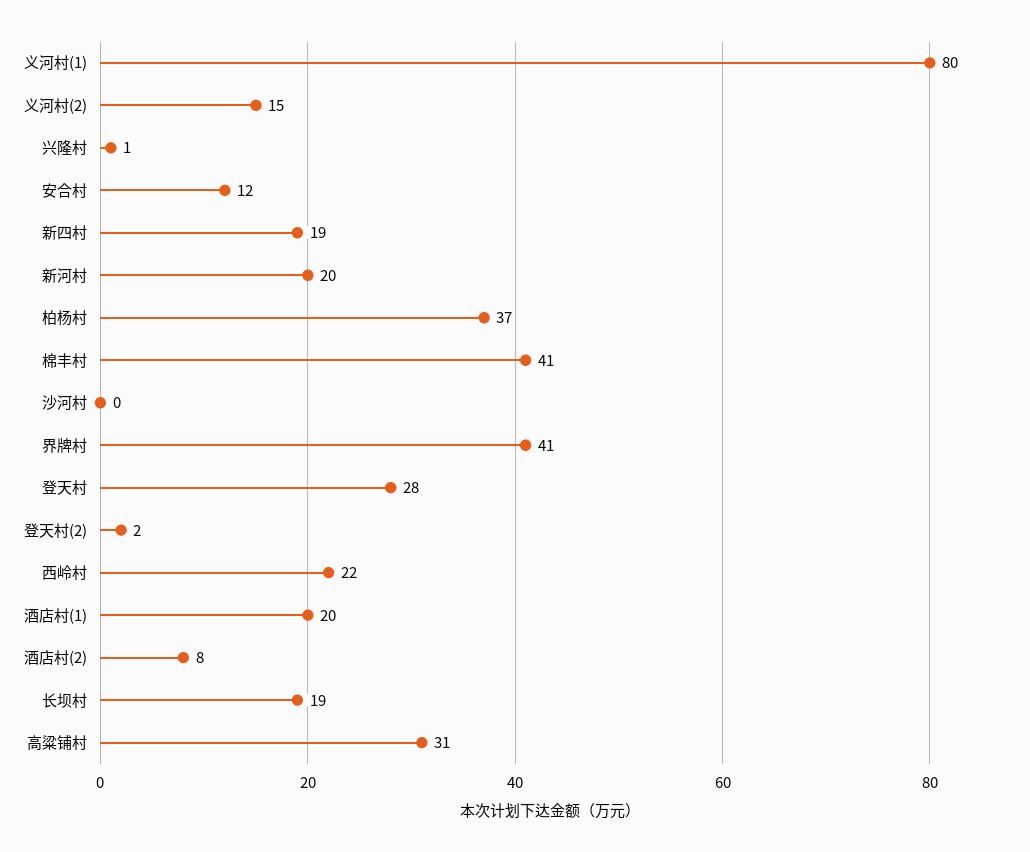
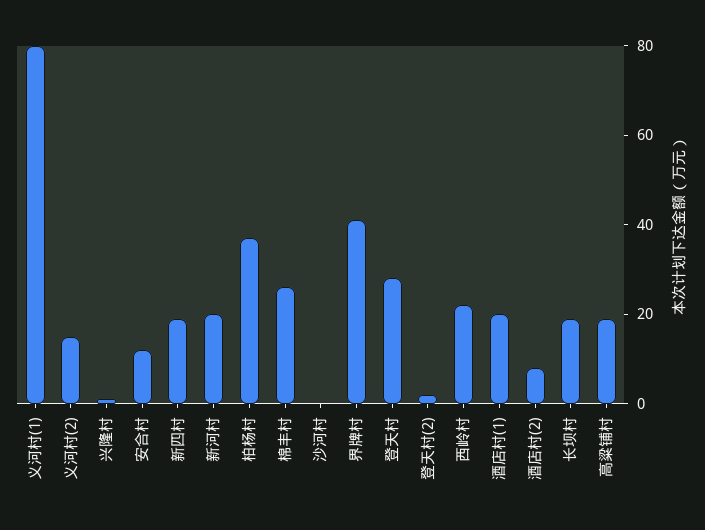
棉丰村: 41 -> 25
高粱铺村: 31 -> 20

